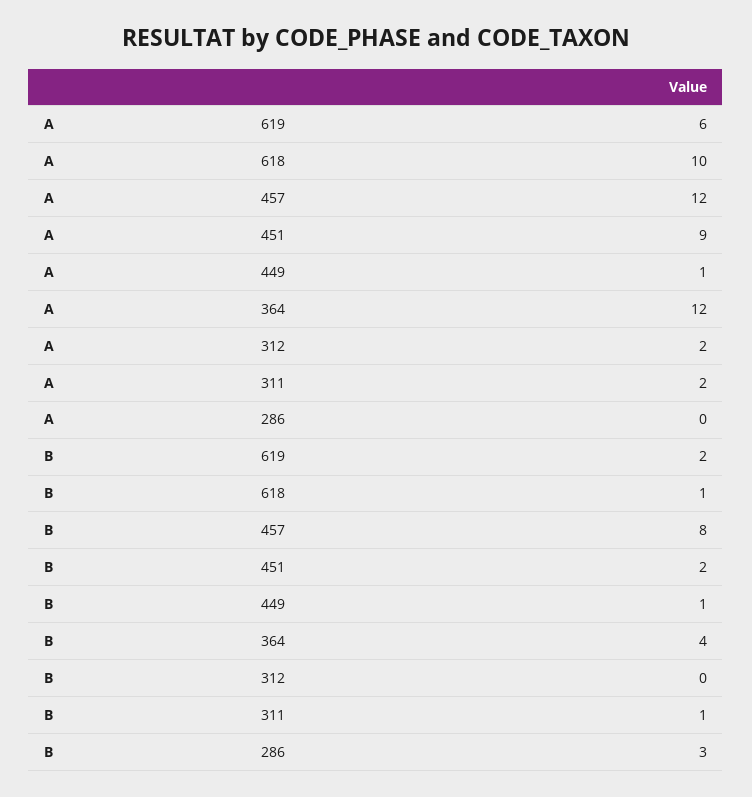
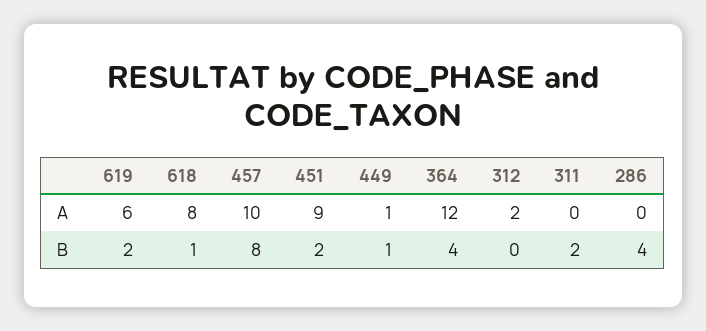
A, 618: 10 -> 8
A, 457: 12 -> 10
A, 311: 2 -> 0
B, 311: 1 -> 2
B, 286: 3 -> 4

